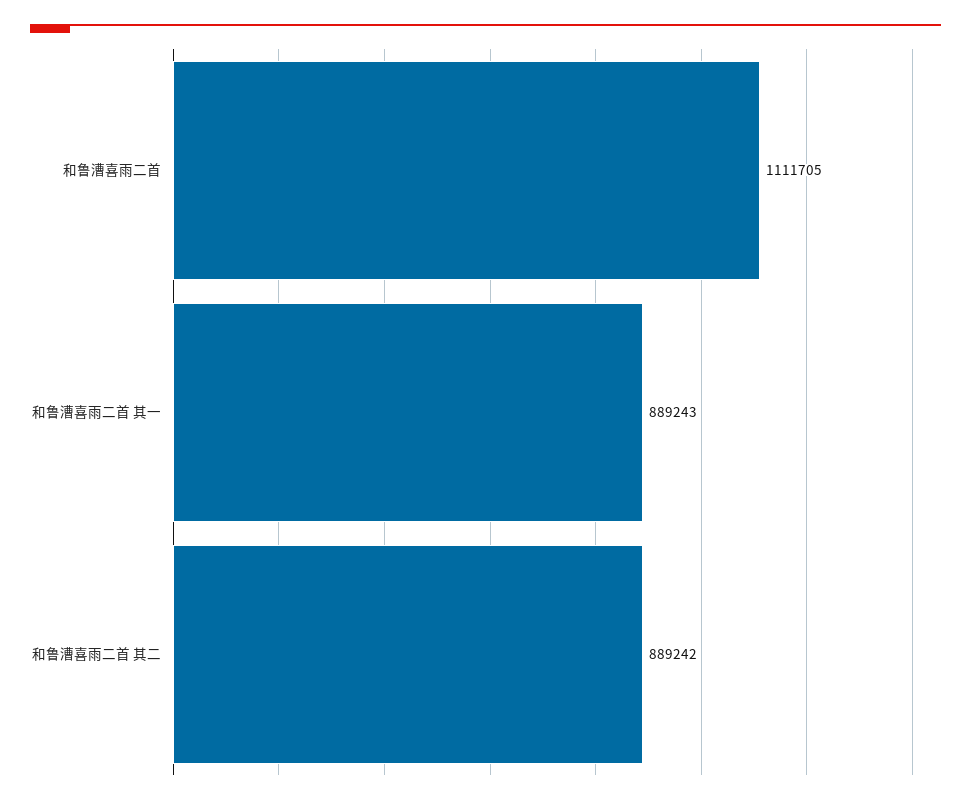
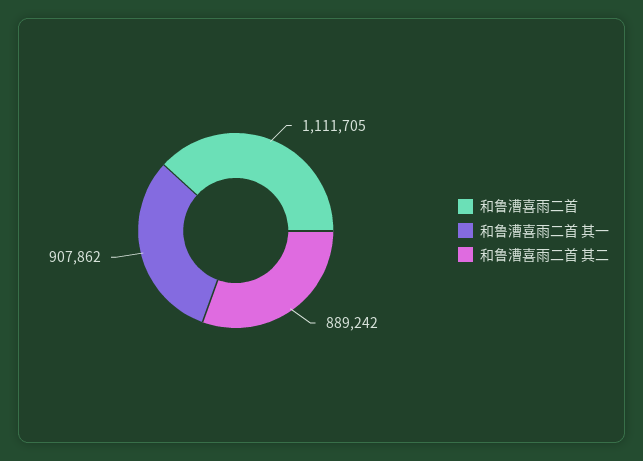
和鲁漕喜雨二首 其一: 889243 -> 907862

